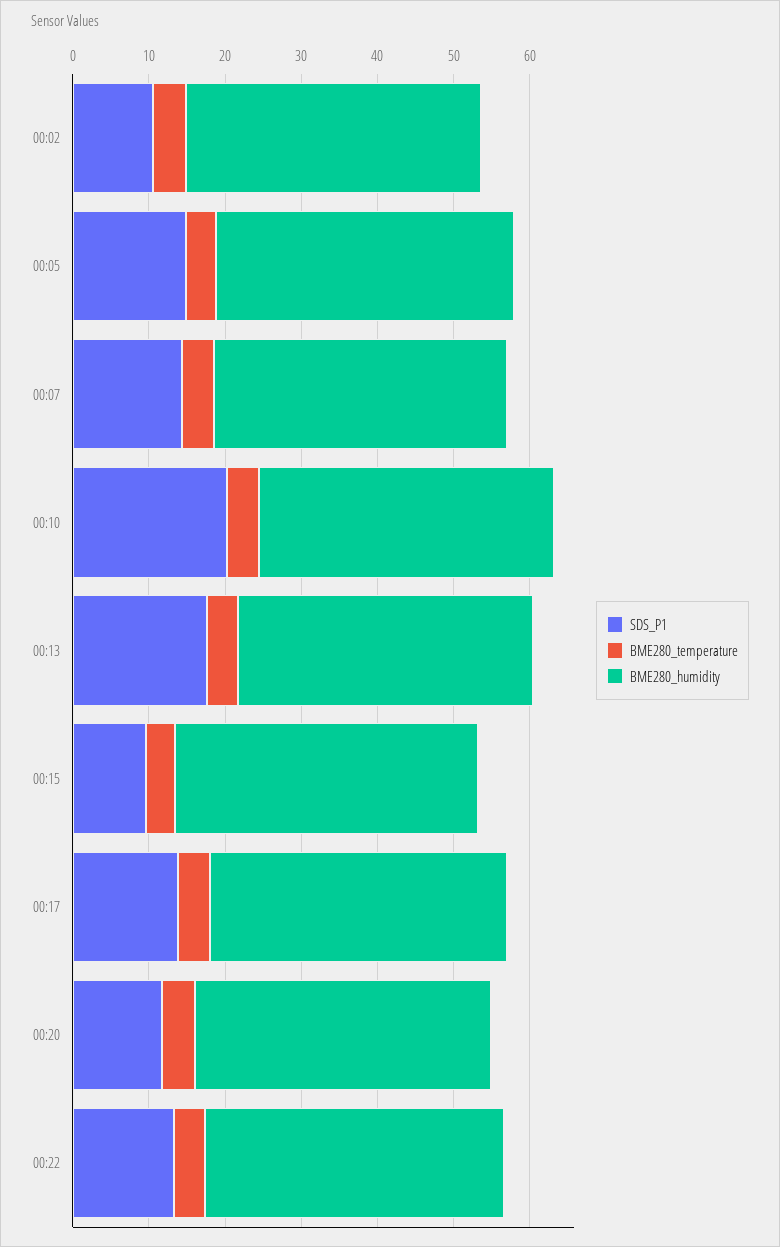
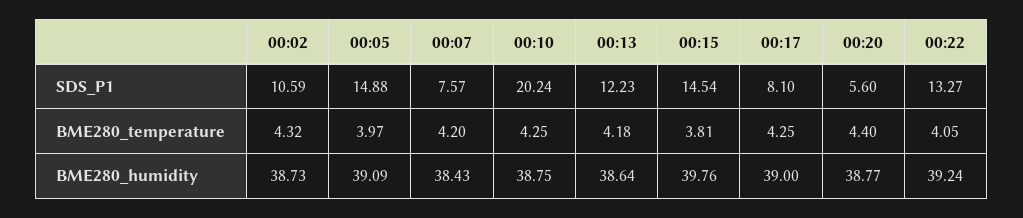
SDS_P1, 00:07: 14 -> 7.57
SDS_P1, 00:13: 18 -> 12.23
SDS_P1, 00:15: 10 -> 14.54
SDS_P1, 00:17: 14 -> 8.1
SDS_P1, 00:20: 12 -> 5.6

